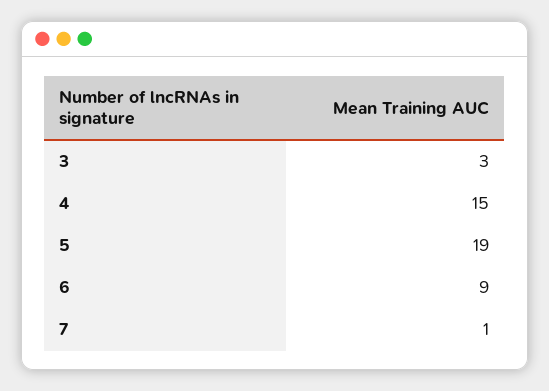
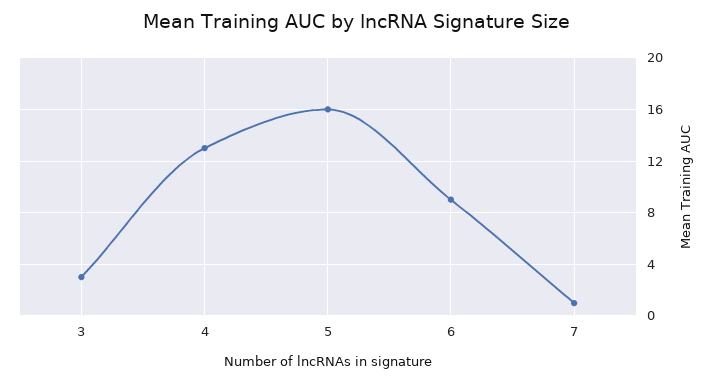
4: 15 -> 13
5: 19 -> 16

